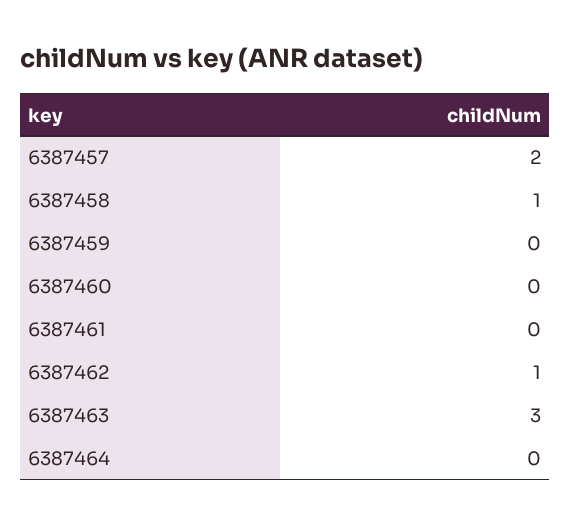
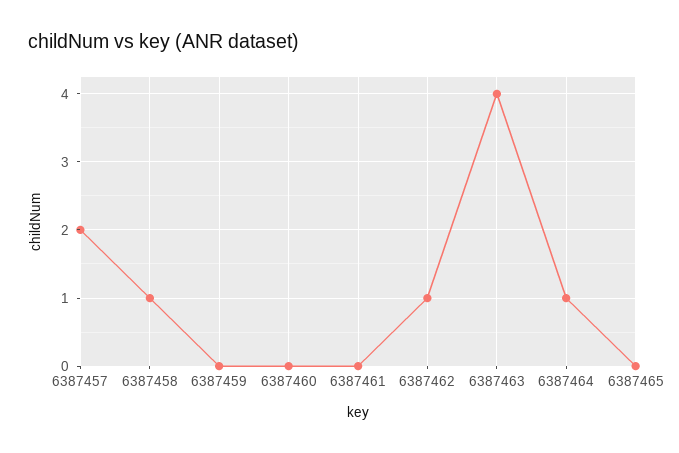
6387463: 3 -> 4
6387464: 0 -> 1
6387465: none -> 0

